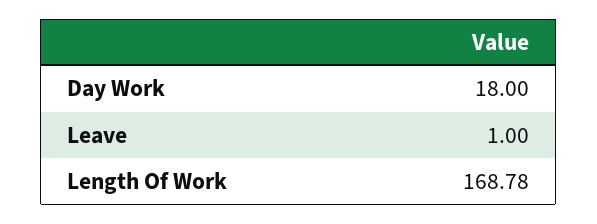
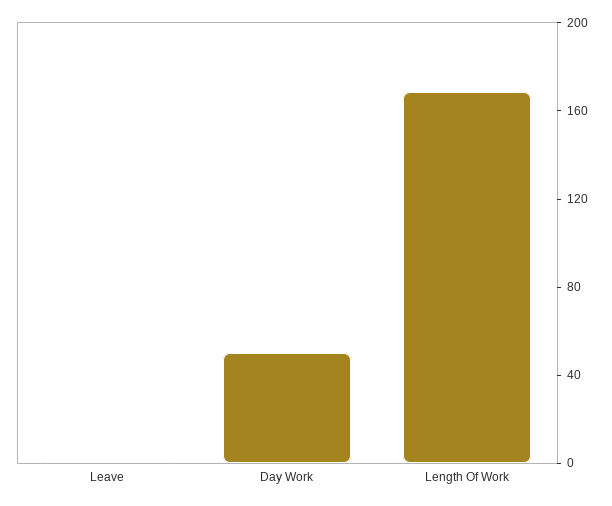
Day Work: 18 -> 50

